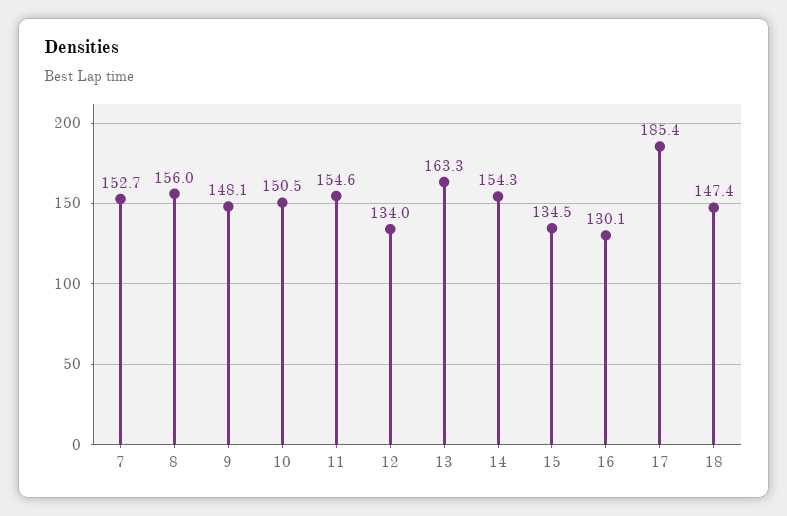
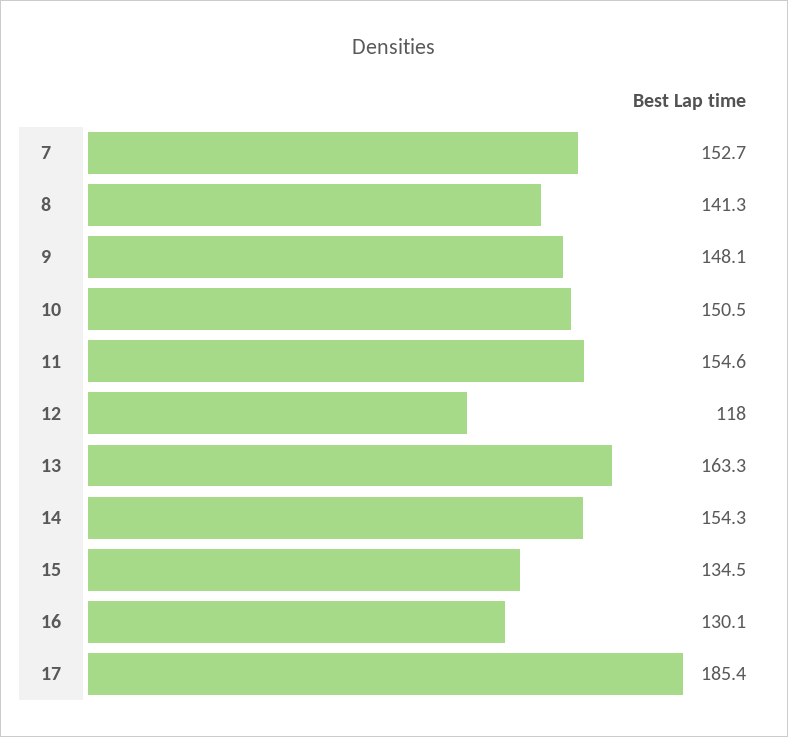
8: 156 -> 141.3
12: 134 -> 118
18: 147.4 -> none

